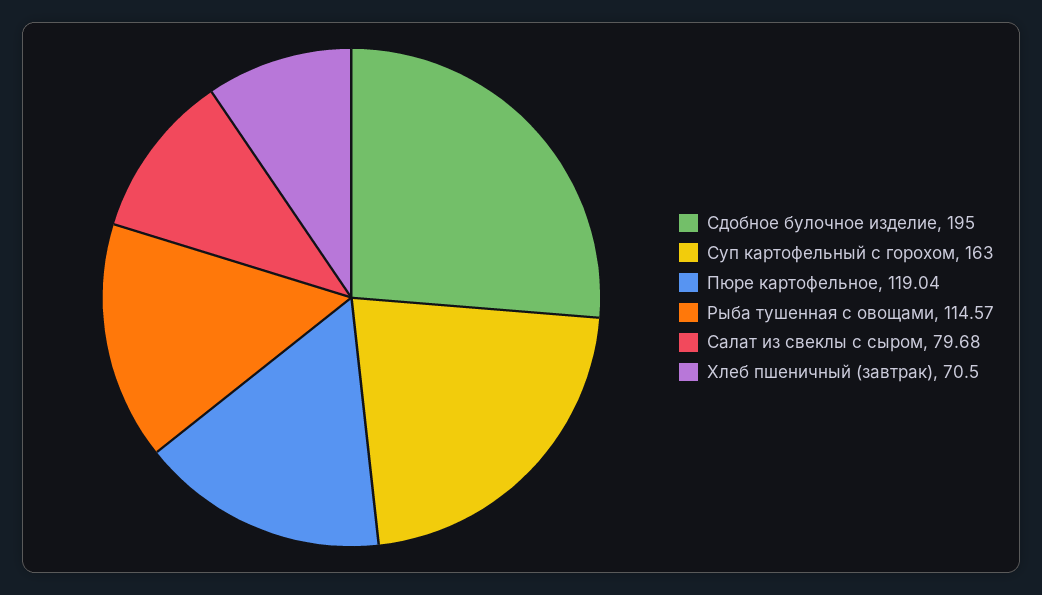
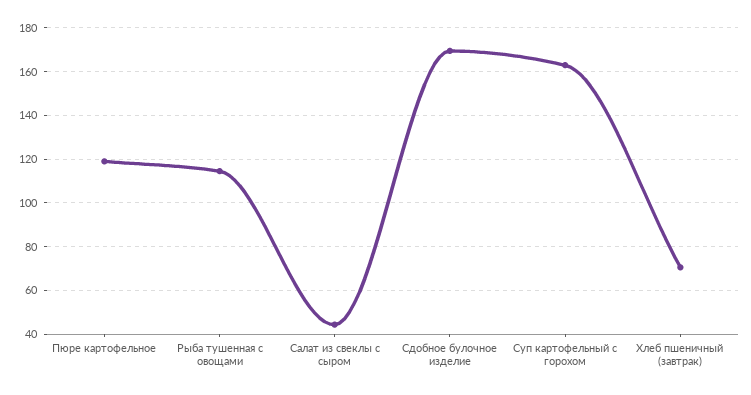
Сдобное булочное изделие: 195 -> 170
Салат из свеклы с сыром: 79.68 -> 45

